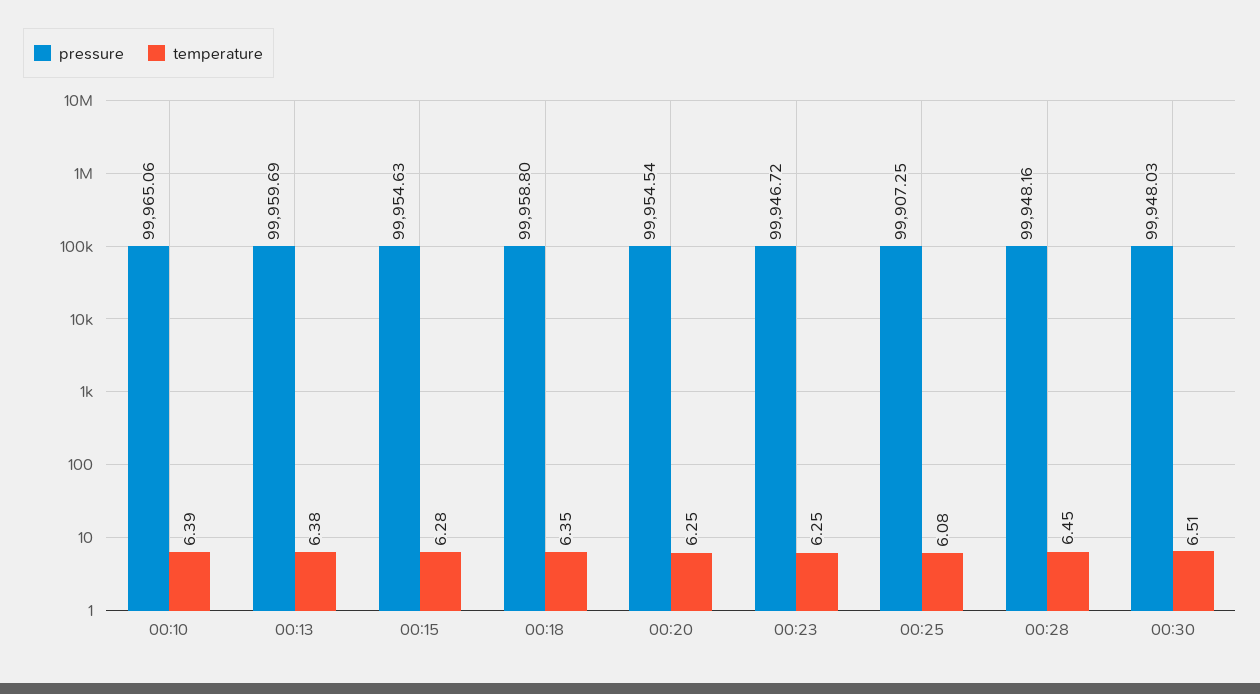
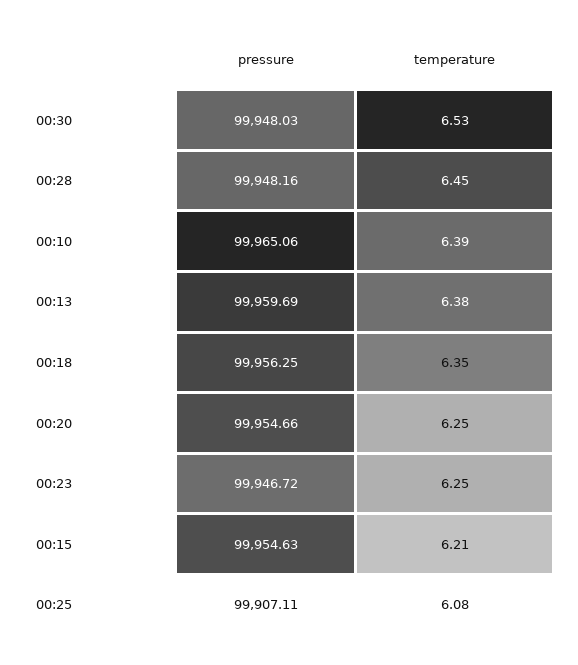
temperature, 00:15: 6.28 -> 6.21
pressure, 00:18: 99958.8 -> 99956.25
pressure, 00:20: 99954.54 -> 99954.66
pressure, 00:25: 99907.25 -> 99907.11
temperature, 00:30: 6.51 -> 6.53

